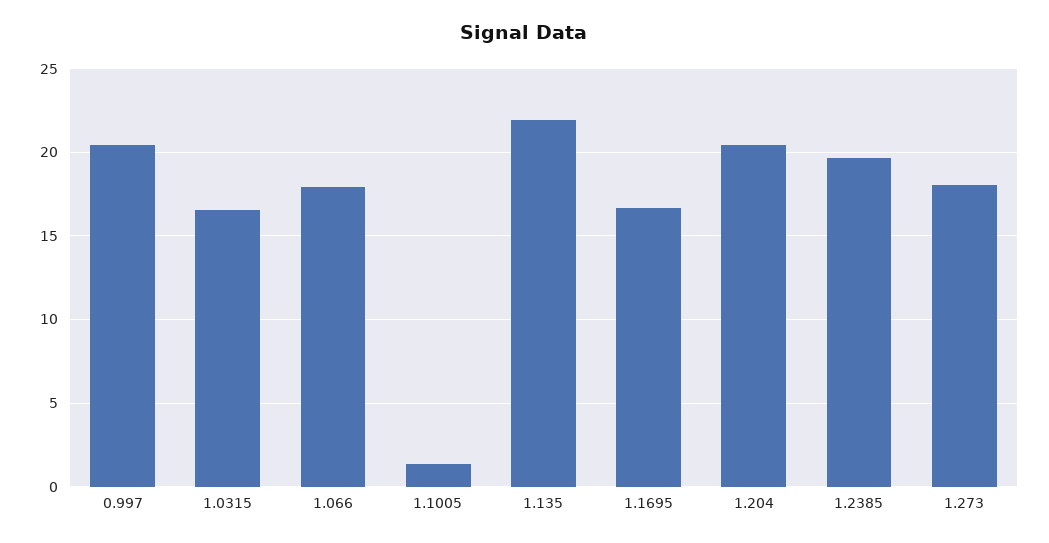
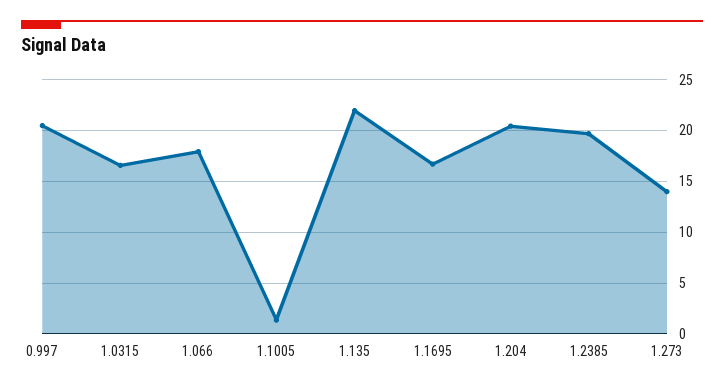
1.273: 18 -> 14

